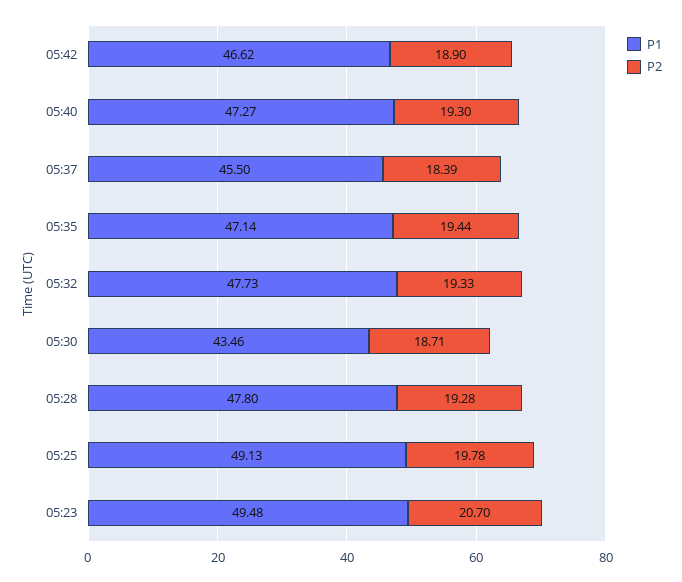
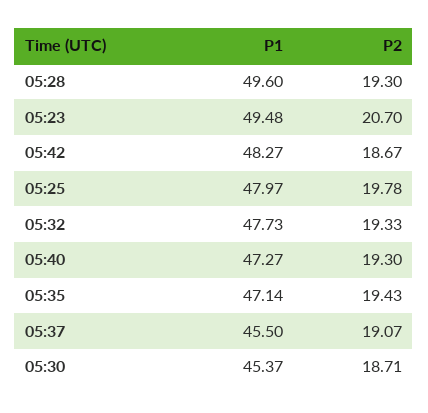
P1, 05:42: 46.62 -> 48.27
P2, 05:42: 18.9 -> 18.67
P2, 05:37: 18.39 -> 19.07
P2, 05:35: 19.44 -> 19.43
P1, 05:30: 43.46 -> 45.37
P1, 05:28: 47.8 -> 49.6
P2, 05:28: 19.28 -> 19.3
P1, 05:25: 49.13 -> 47.97

